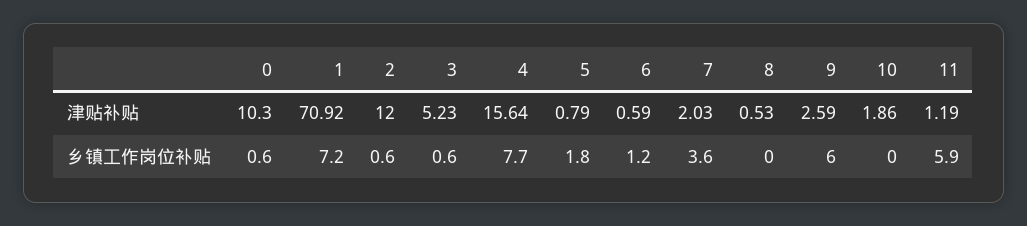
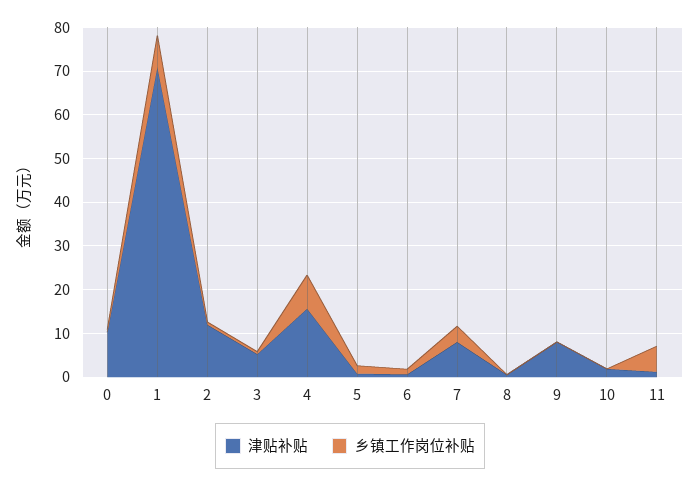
津贴补贴, 7: 2.03 -> 8
津贴补贴, 9: 2.59 -> 8
乡镇工作岗位补贴, 9: 6 -> 0

